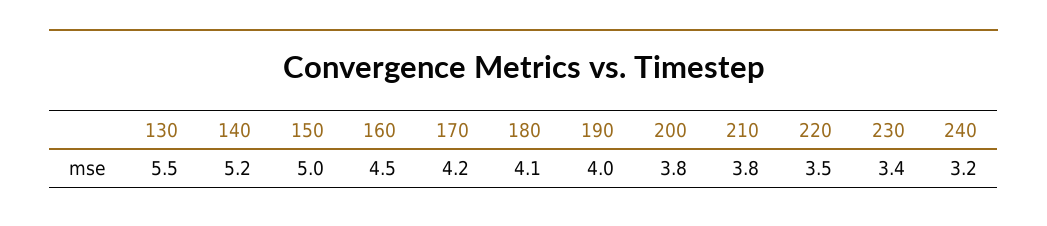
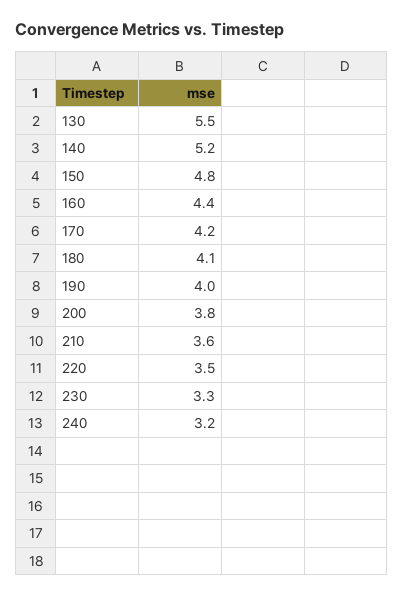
150: 5 -> 4.8
160: 4.5 -> 4.4
210: 3.8 -> 3.6
230: 3.4 -> 3.3

